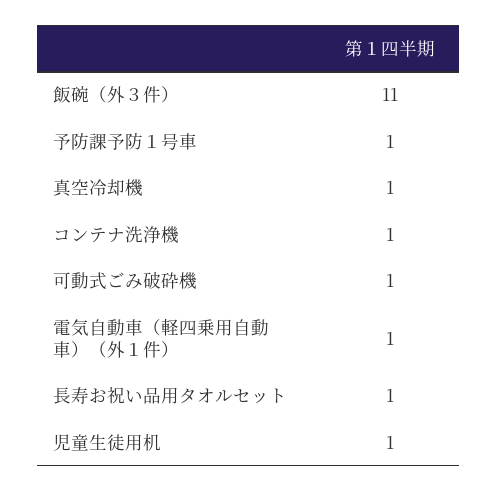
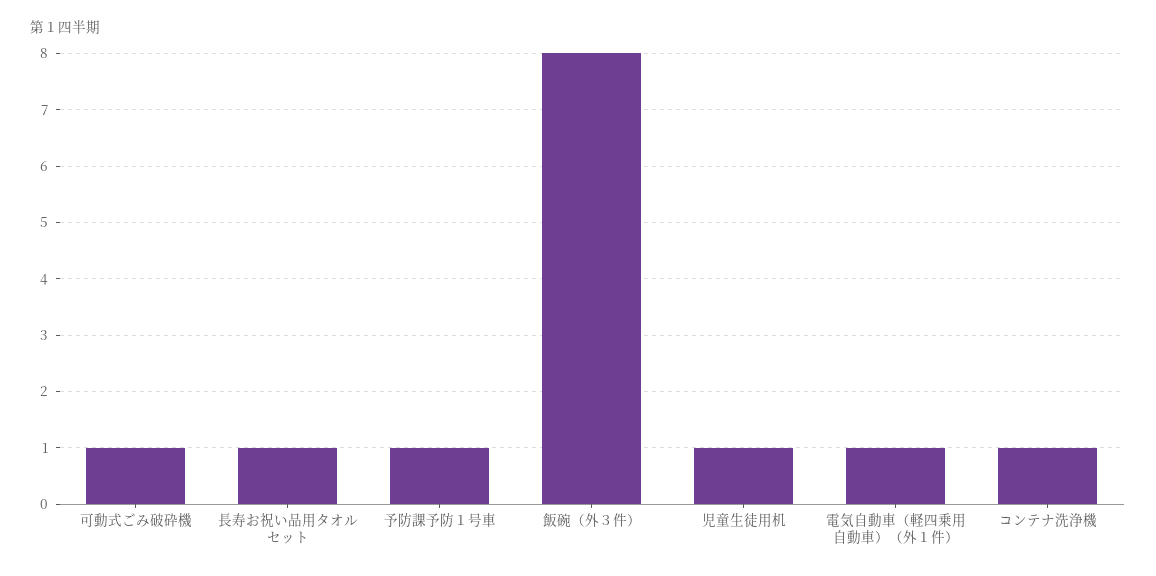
飯碗（外３件）: 11 -> 8
真空冷却機: 1 -> none

